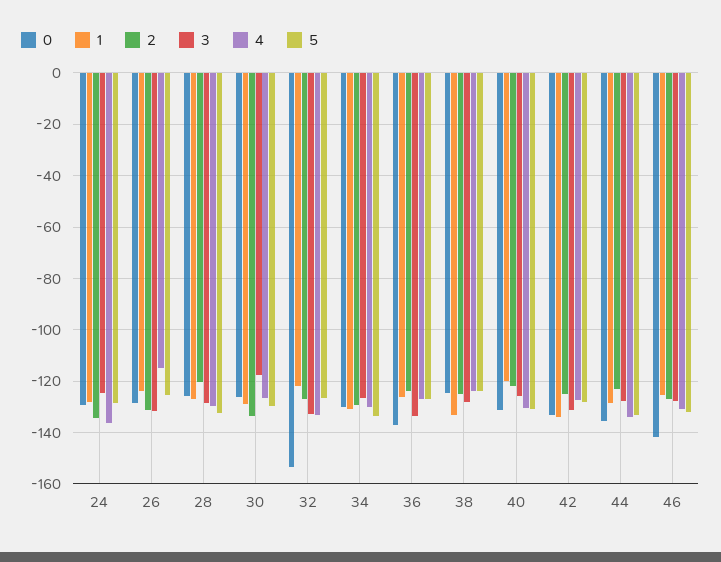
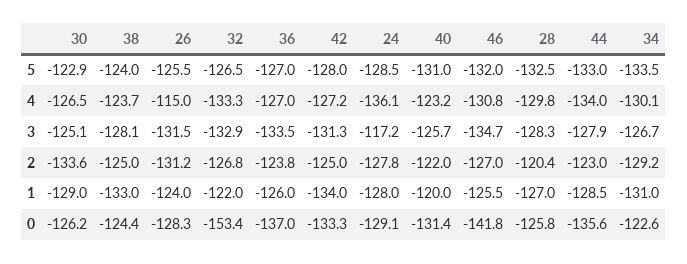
2, 24: -135 -> -127.8
3, 24: -125 -> -117.2
3, 30: -117.5 -> -125.1
5, 30: -130 -> -122.9
0, 34: -130 -> -122.6
4, 40: -130 -> -123.2
3, 46: -127.5 -> -134.7

